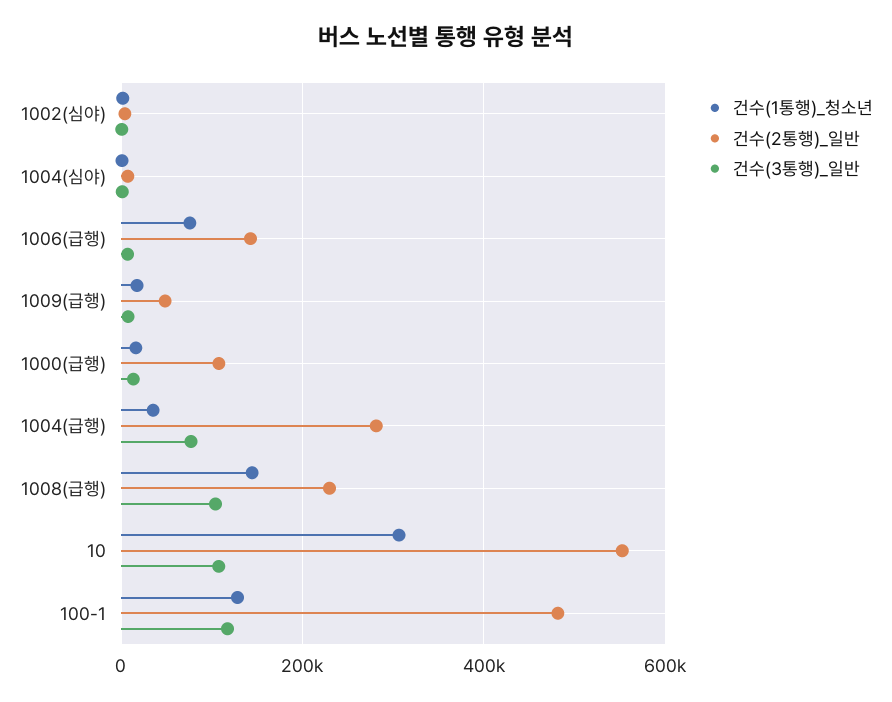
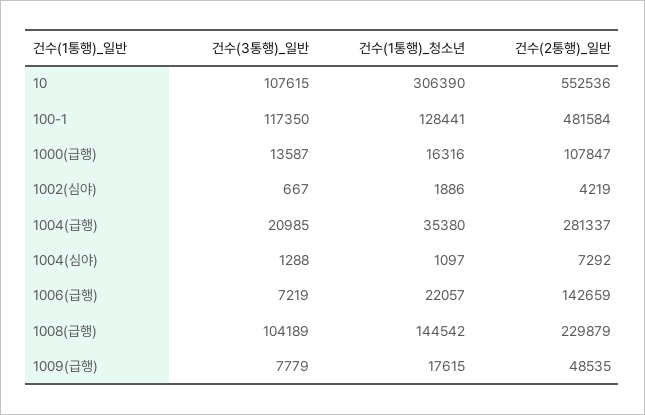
건수(1통행)_청소년, 1006(급행): 80000 -> 22057
건수(3통행)_일반, 1004(급행): 80000 -> 20985

